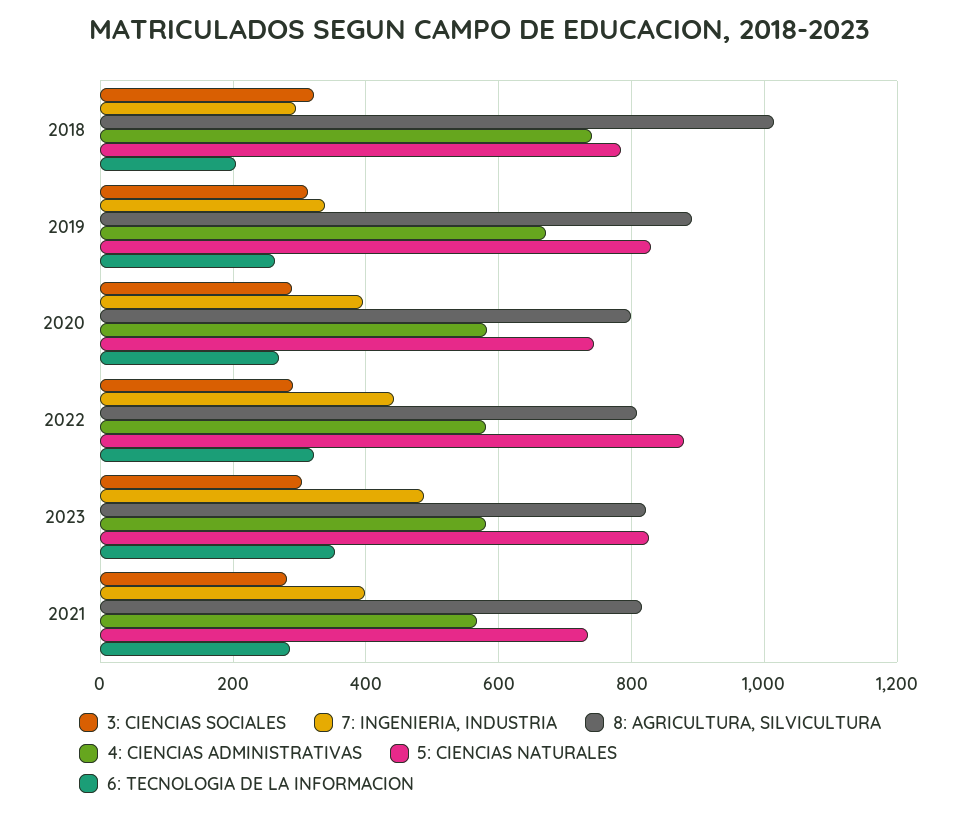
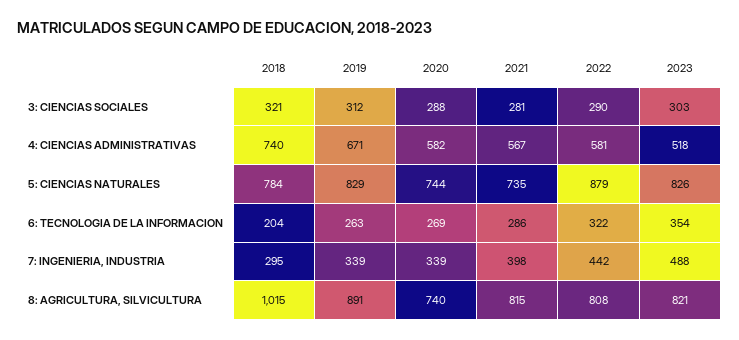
7: INGENIERIA, INDUSTRIA, 2020: 400 -> 339
8: AGRICULTURA, SILVICULTURA, 2020: 800 -> 740
4: CIENCIAS ADMINISTRATIVAS, 2023: 580 -> 518

